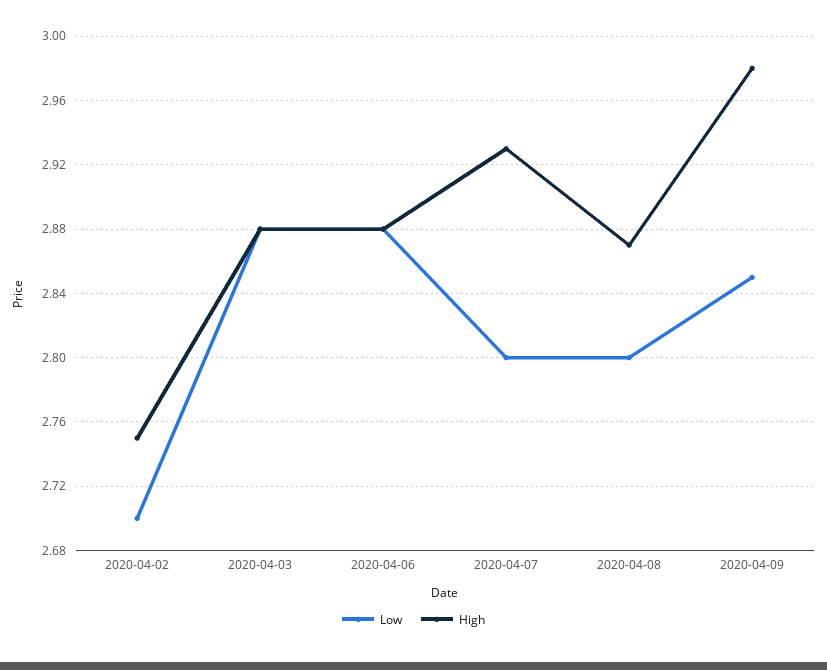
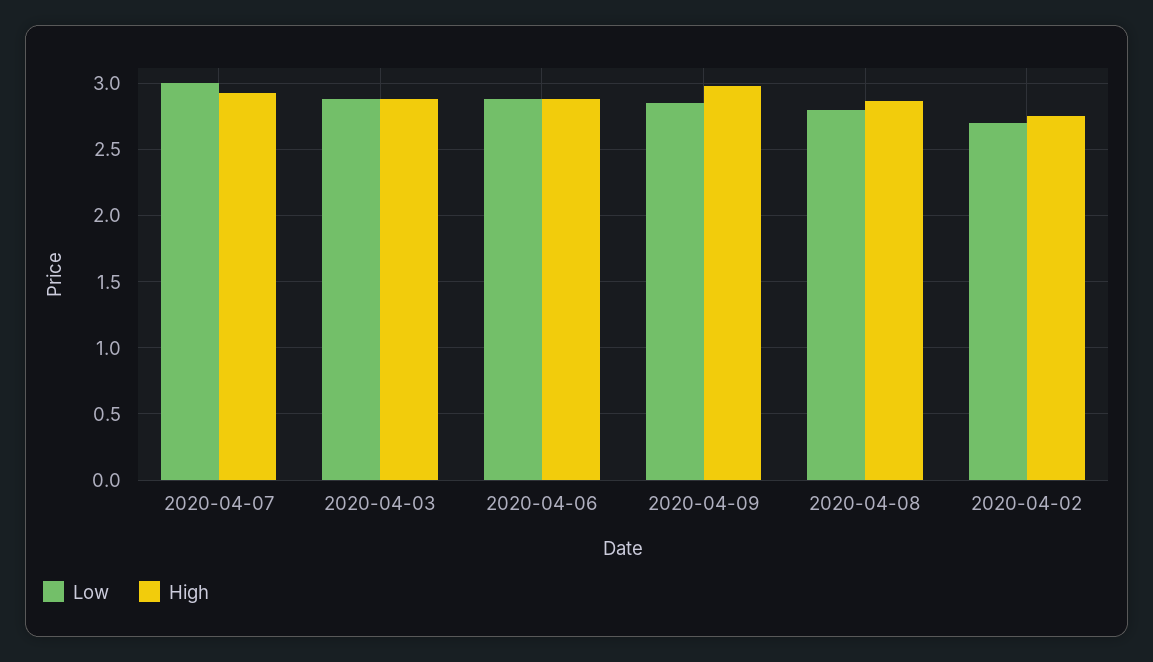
Low, 2020-04-07: 2.8 -> 3

